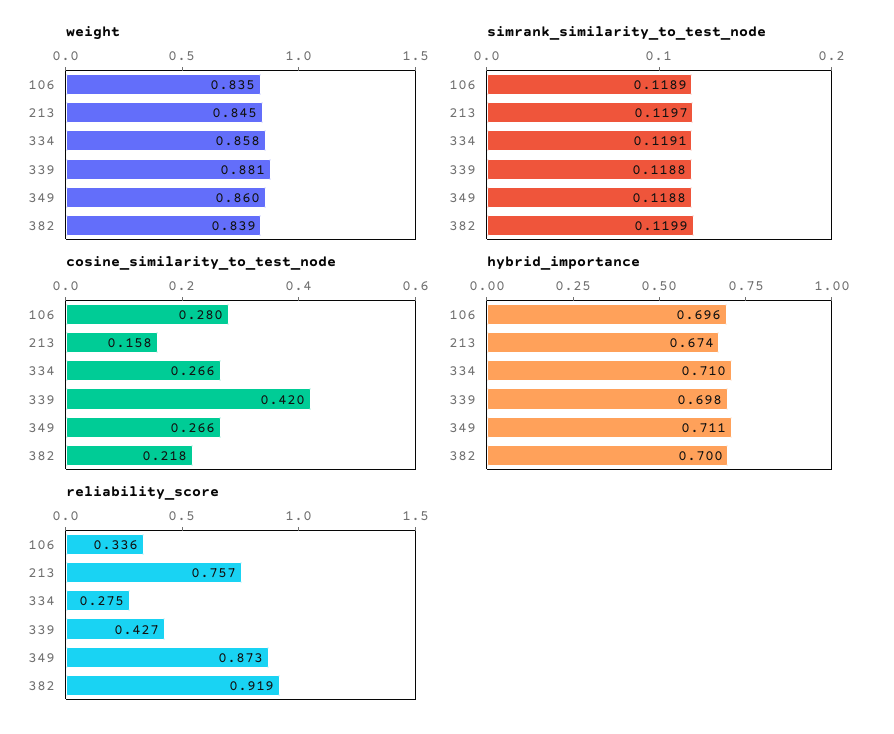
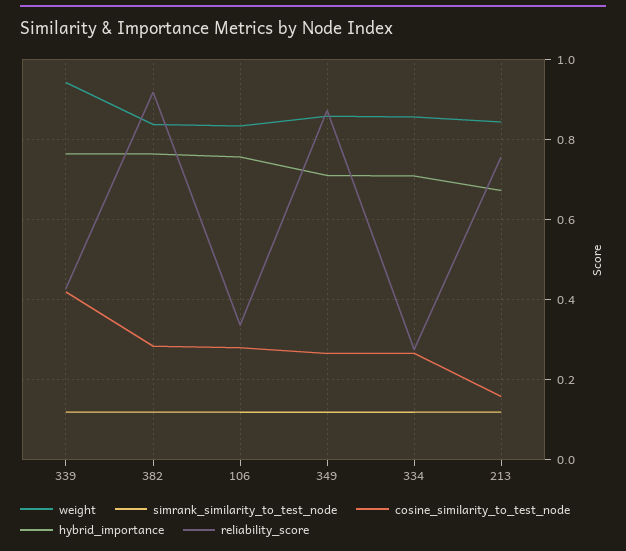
weight, 339: 0.881 -> 0.94
cosine_similarity_to_test_node, 382: 0.218 -> 0.28
hybrid_importance, 106: 0.696 -> 0.76
hybrid_importance, 339: 0.698 -> 0.76
hybrid_importance, 382: 0.7 -> 0.76

